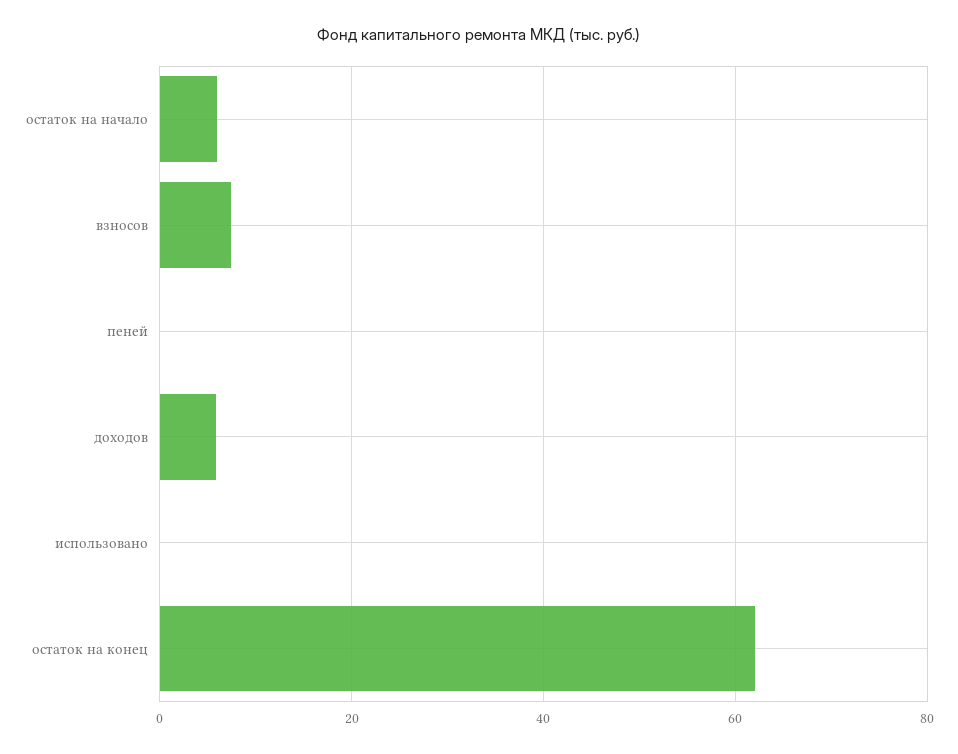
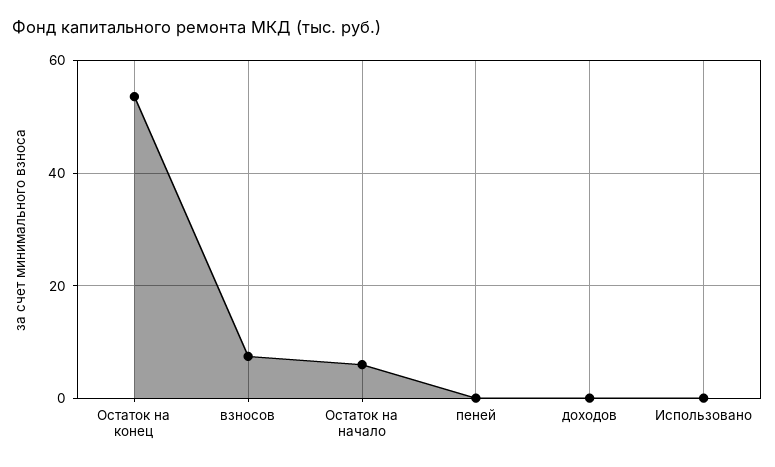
доходов: 6 -> 0
остаток на конец: 62 -> 54

